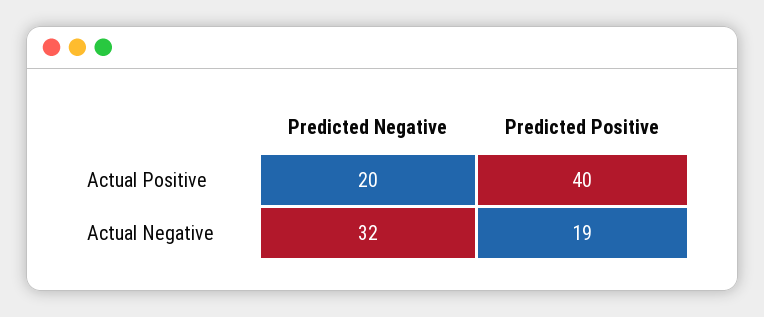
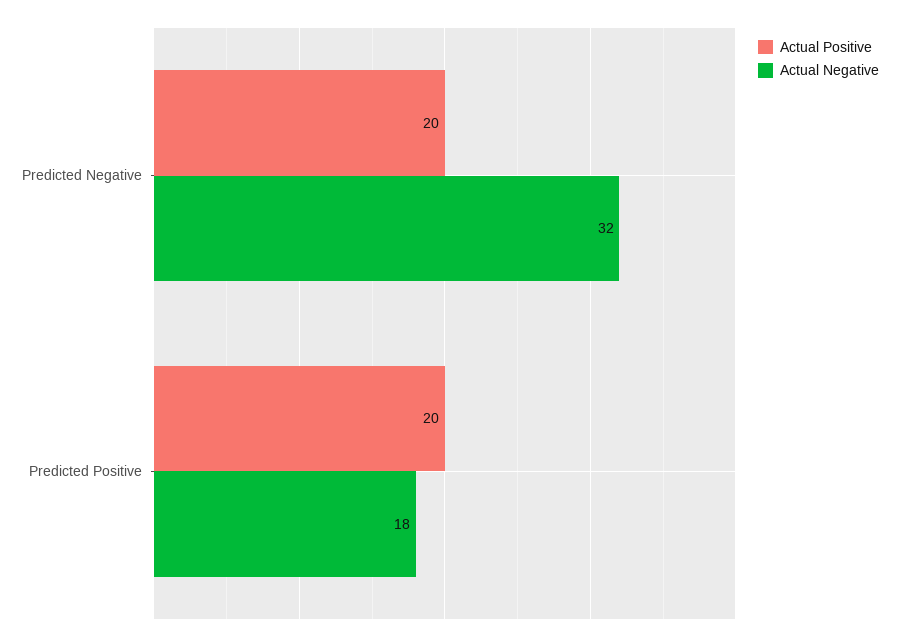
Actual Positive, Predicted Positive: 40 -> 20
Actual Negative, Predicted Positive: 19 -> 18

